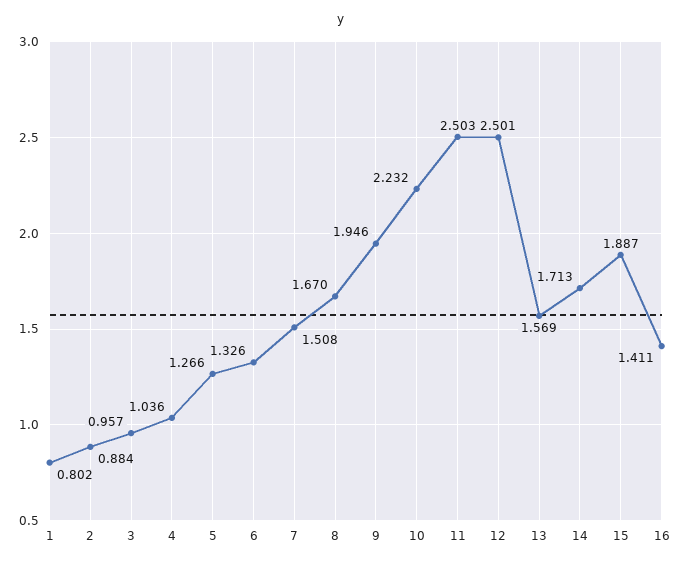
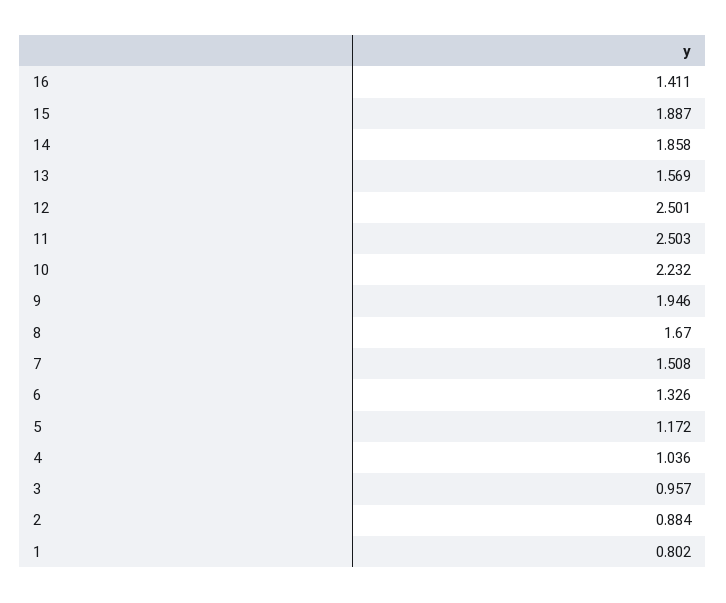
5: 1.266 -> 1.172
14: 1.713 -> 1.858

